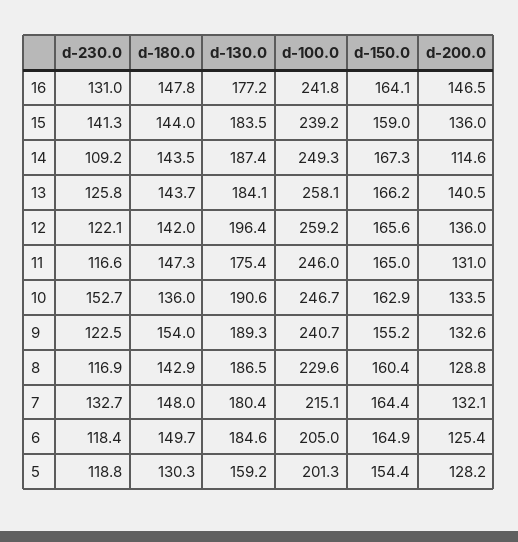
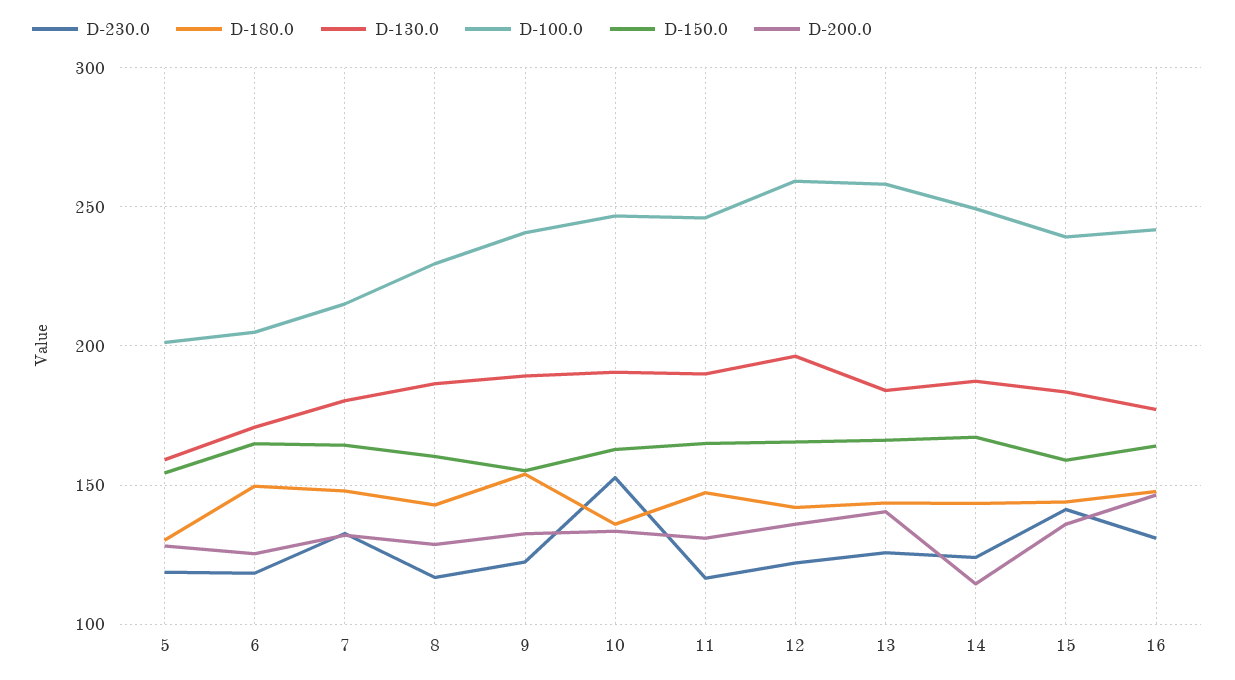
d-230.0, 14: 109.2 -> 125
d-130.0, 11: 175.4 -> 190
d-130.0, 6: 184.6 -> 170

